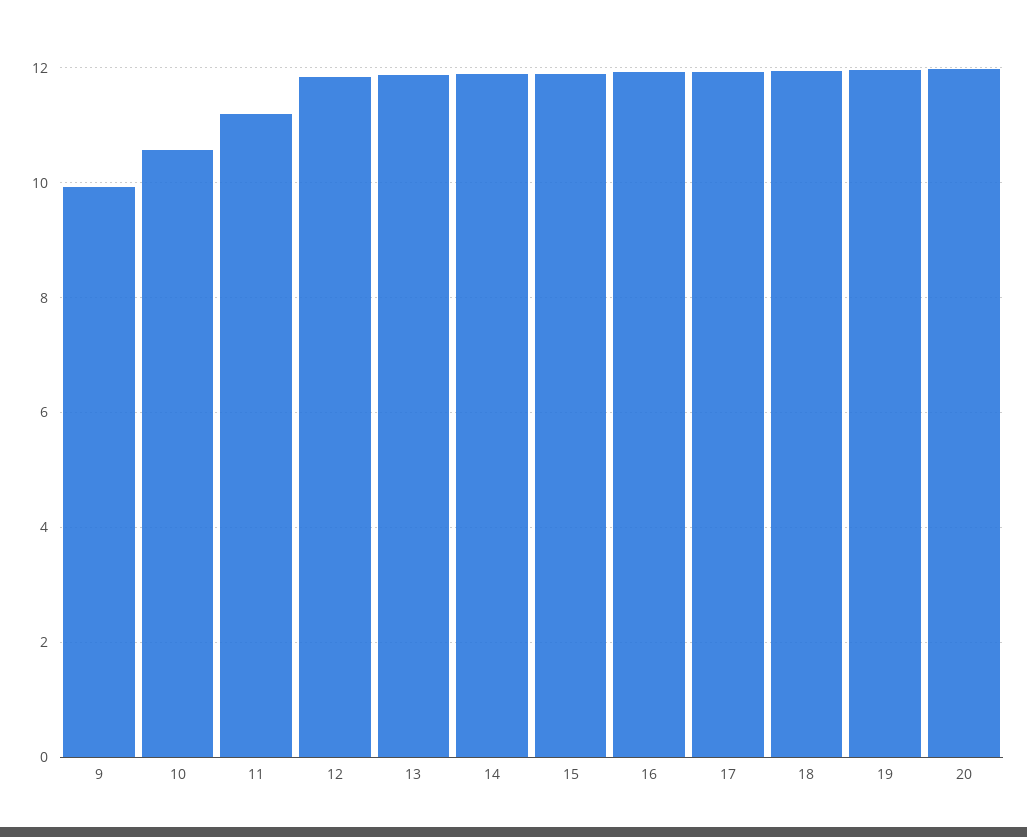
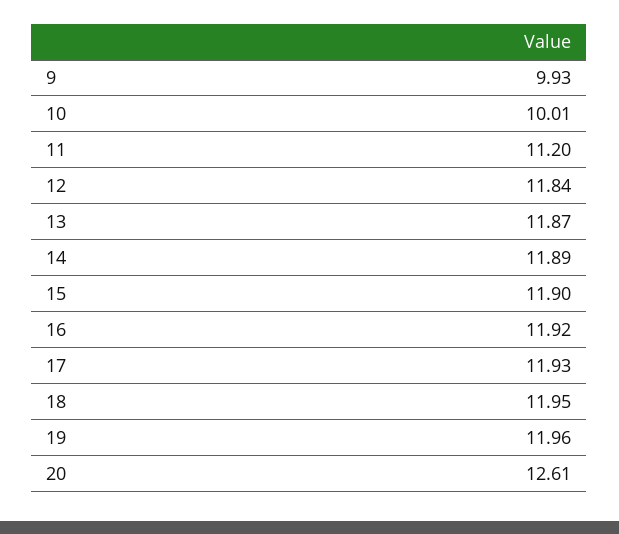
10: 10.6 -> 10.01
20: 12 -> 12.61

